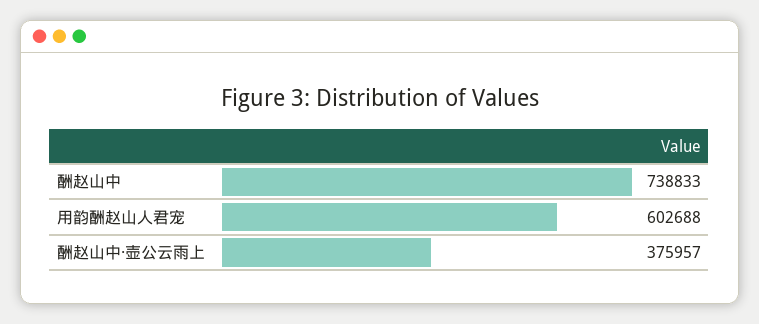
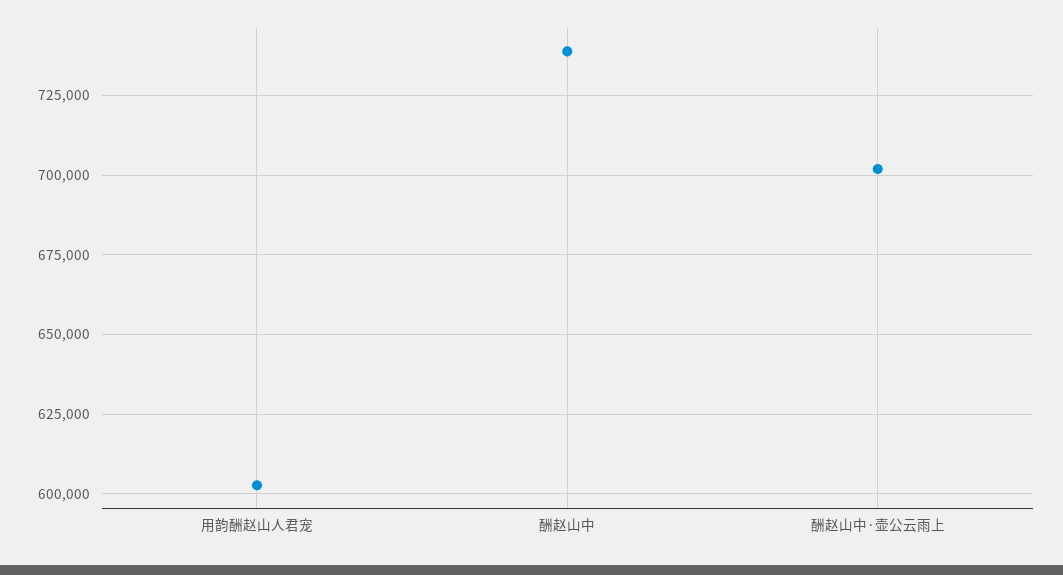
酬赵山中·壶公云雨上: 375957 -> 702500

